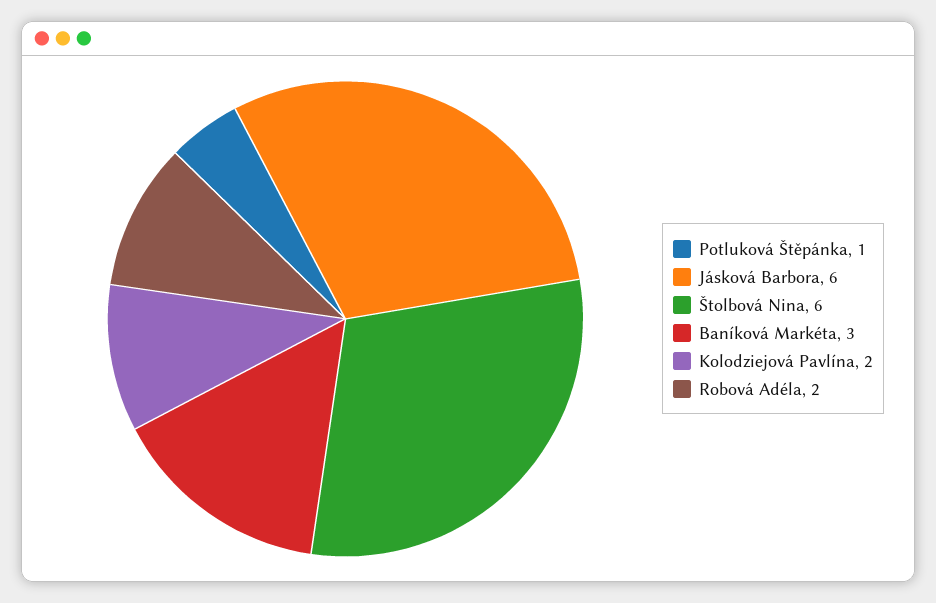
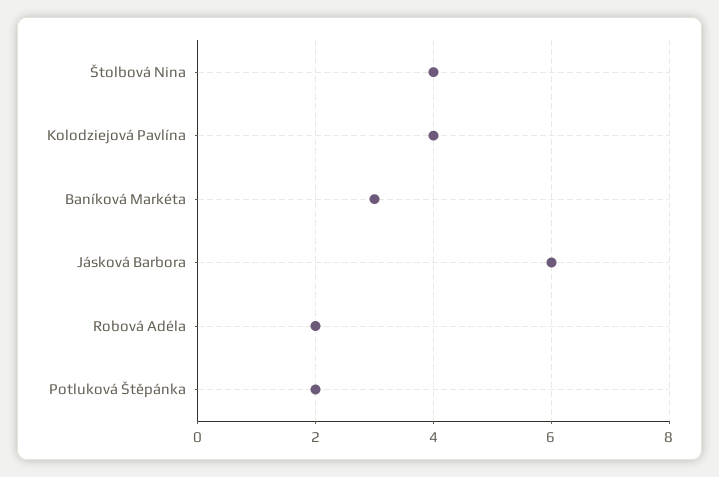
Potluková Štěpánka: 1 -> 2
Štolbová Nina: 6 -> 4
Kolodziejová Pavlína: 2 -> 4

